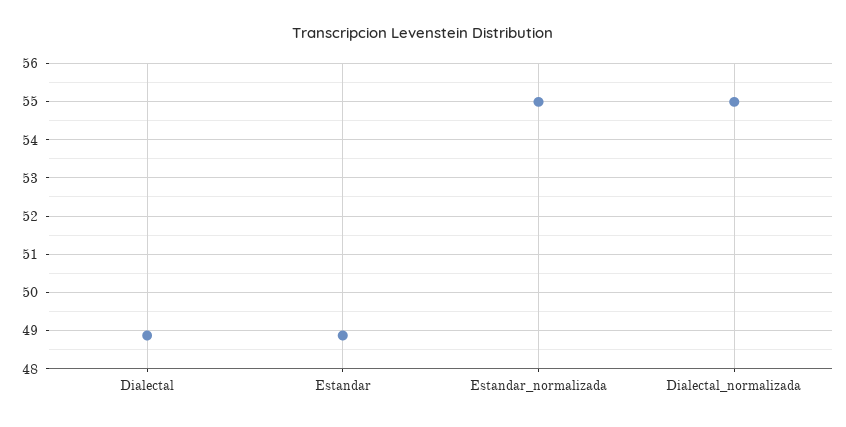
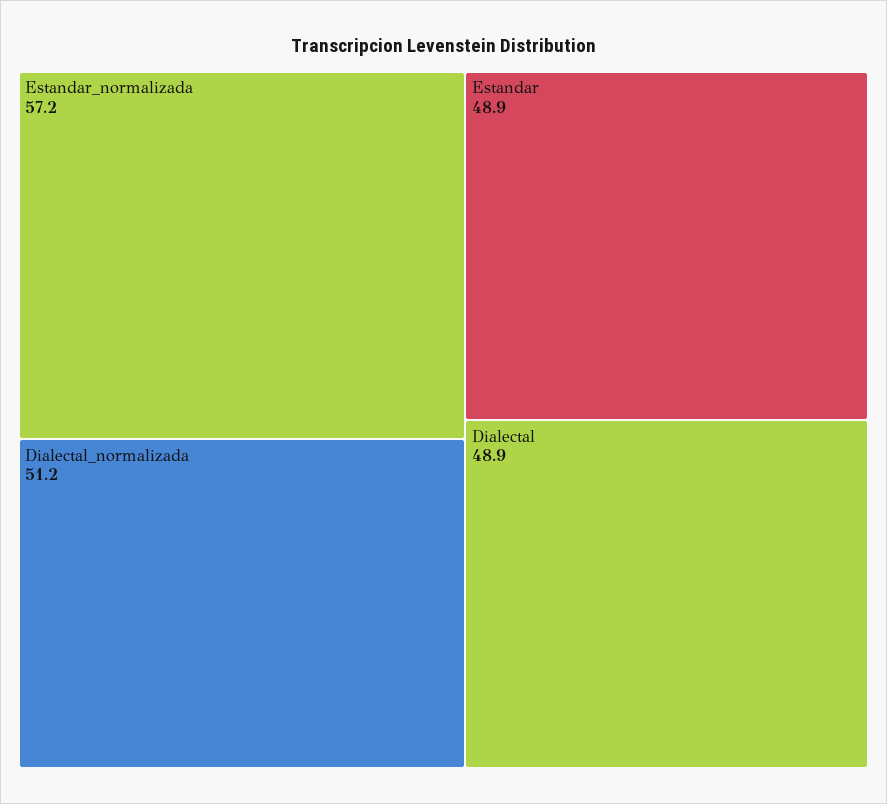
Estandar_normalizada: 55 -> 57.2
Dialectal_normalizada: 55 -> 51.2

